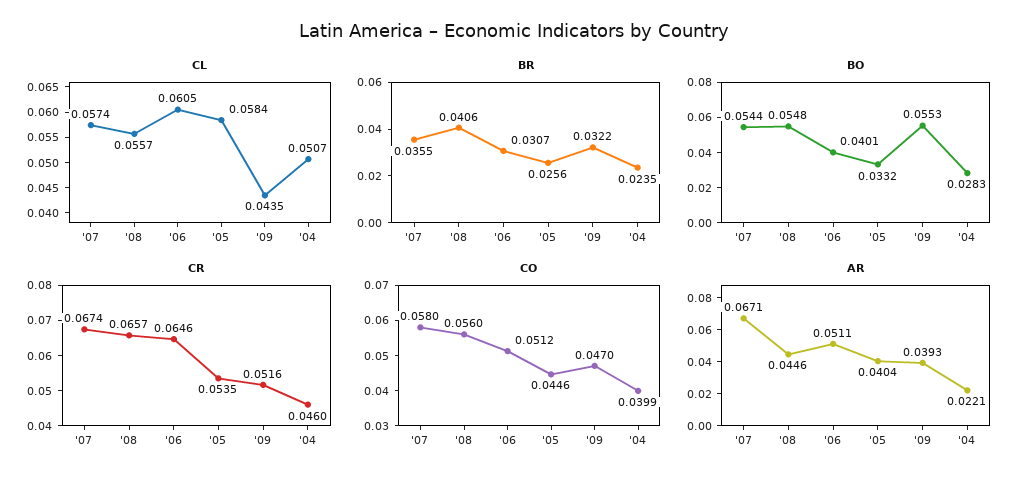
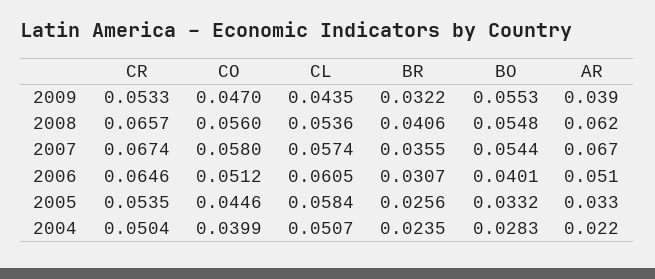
CL, '08: 0.0557 -> 0.0536
CR, '09: 0.0516 -> 0.0533
CR, '04: 0.046 -> 0.0504
AR, '08: 0.0446 -> 0.062
AR, '05: 0.0404 -> 0.033

